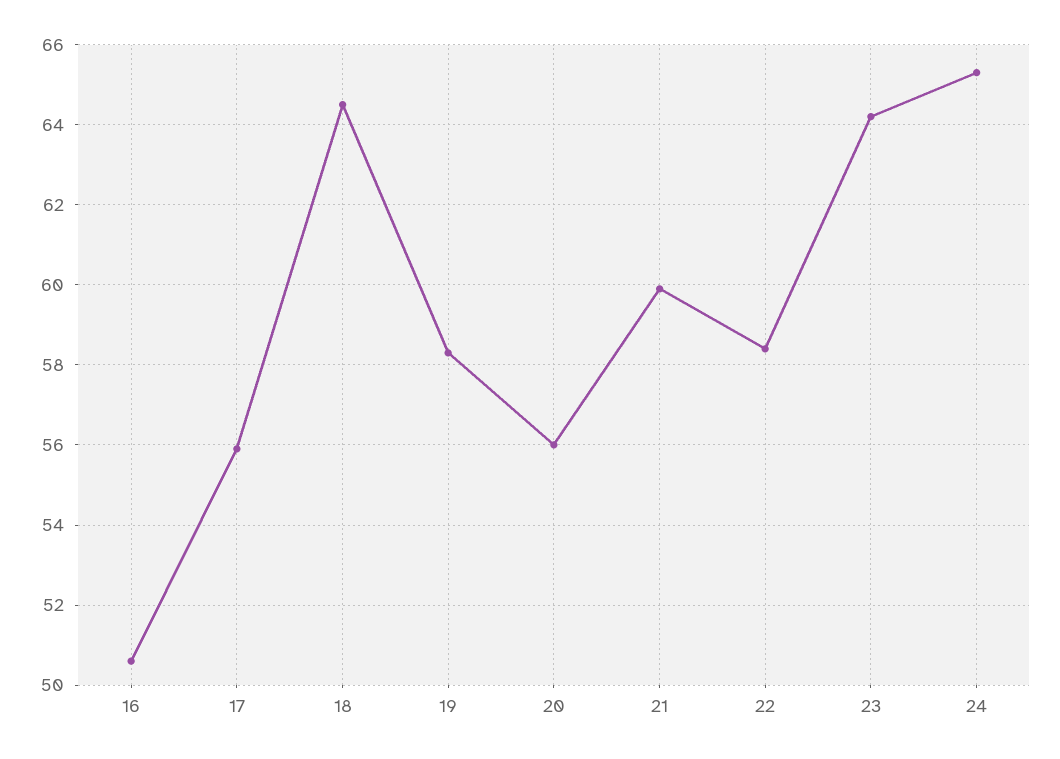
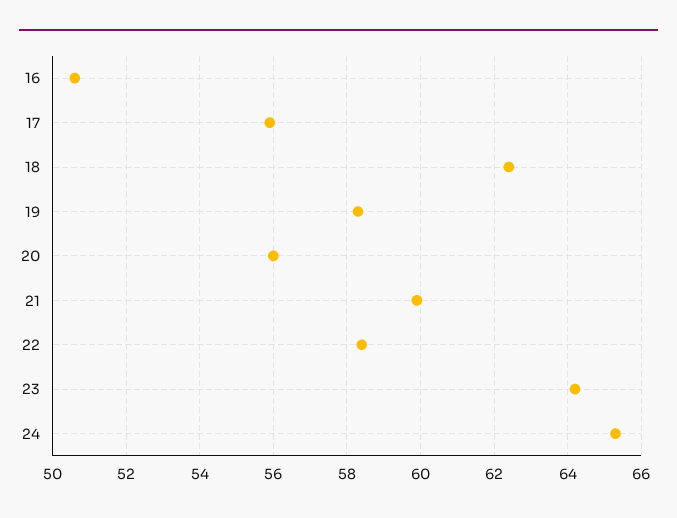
18: 64.5 -> 62.5

